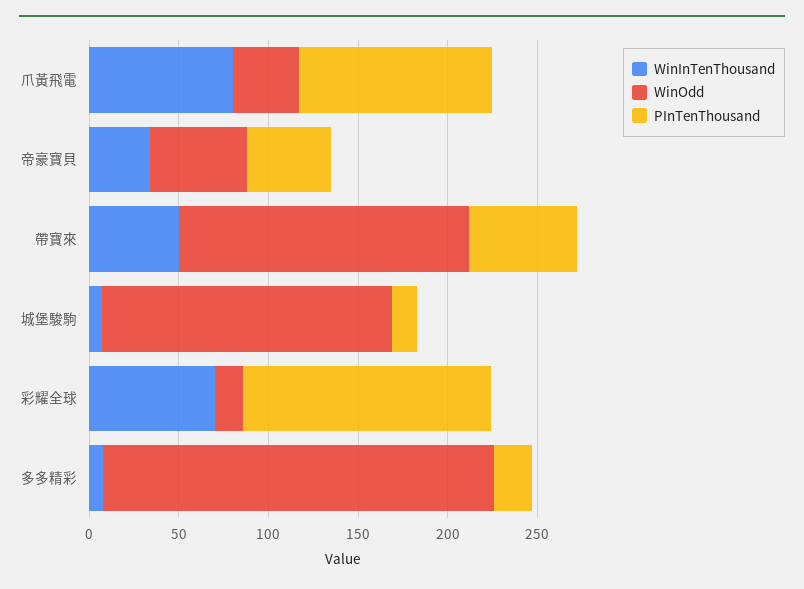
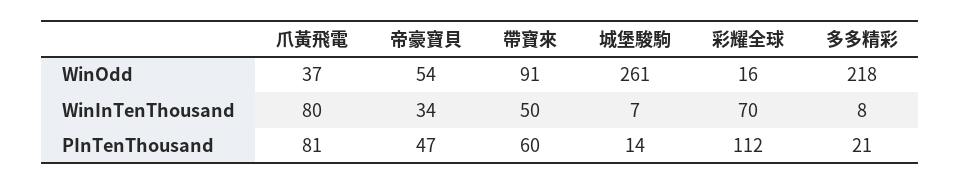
PInTenThousand, 爪黃飛電: 110 -> 81
WinOdd, 帶寶來: 160 -> 91
WinOdd, 城堡駿駒: 160 -> 261
PInTenThousand, 彩耀全球: 140 -> 112

